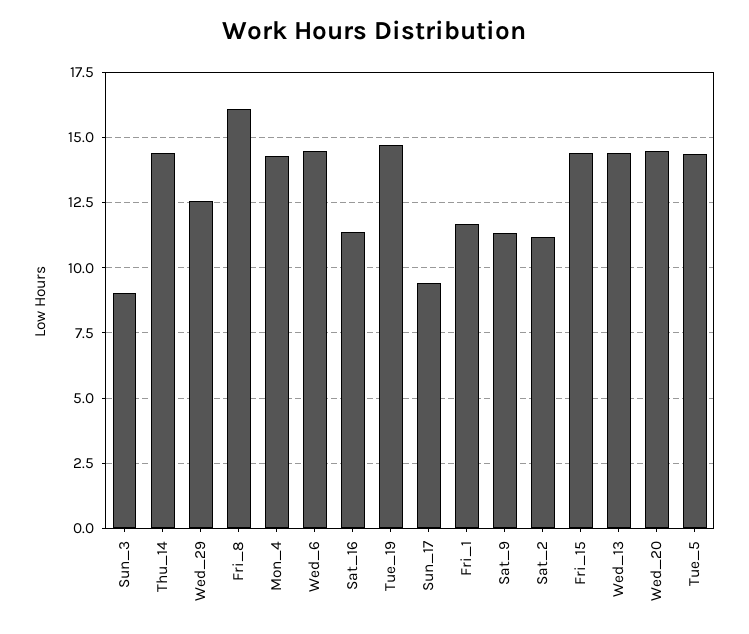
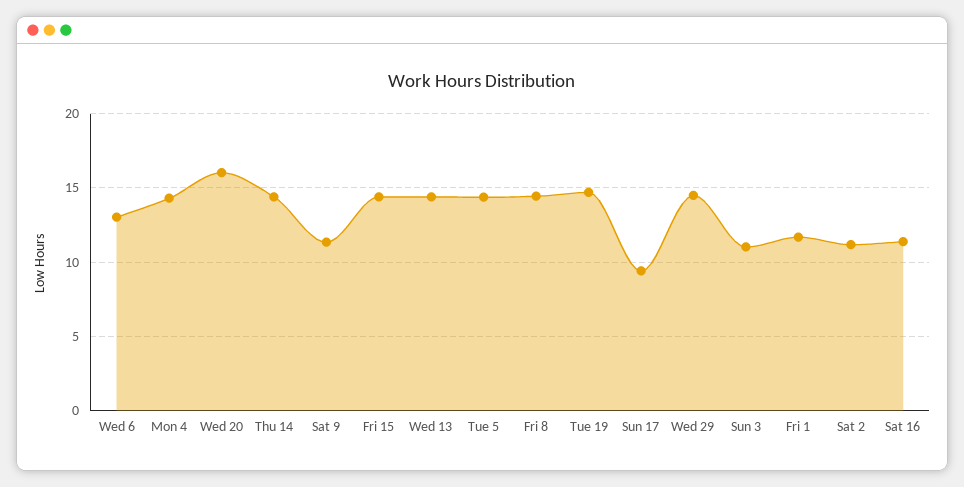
Sun_3: 9 -> 11
Wed_29: 12.5 -> 14.5
Fri_8: 16 -> 14.5
Wed_6: 14.5 -> 13
Wed_20: 14.5 -> 16

